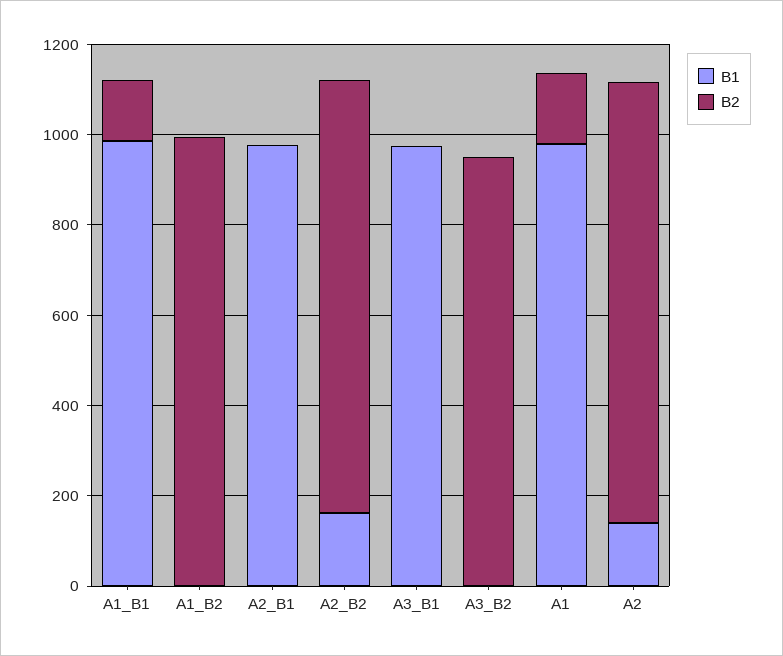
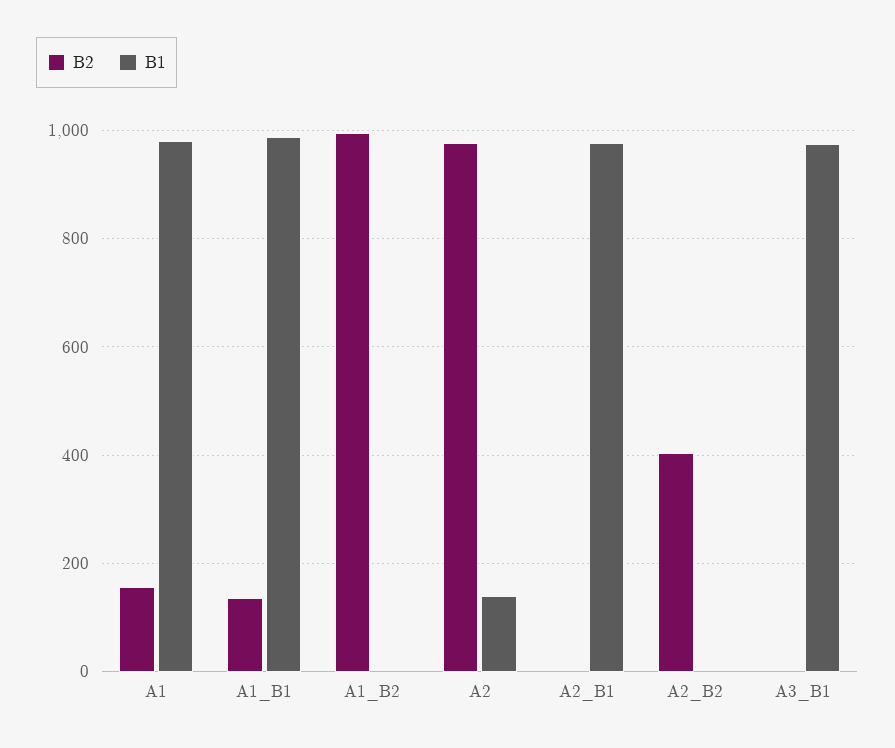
B1, A2_B2: 150 -> 0
B2, A2_B2: 950 -> 400
B1, A3_B2: 0 -> none
B2, A3_B2: 950 -> none

